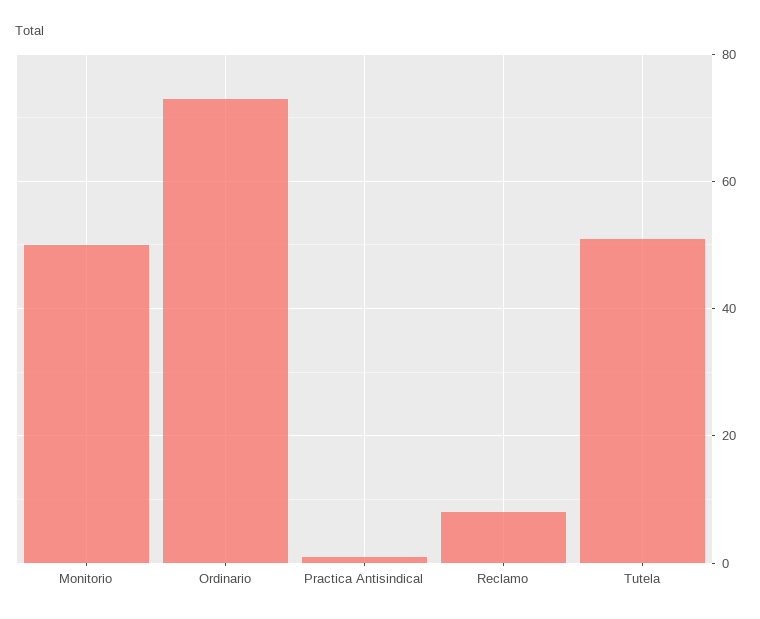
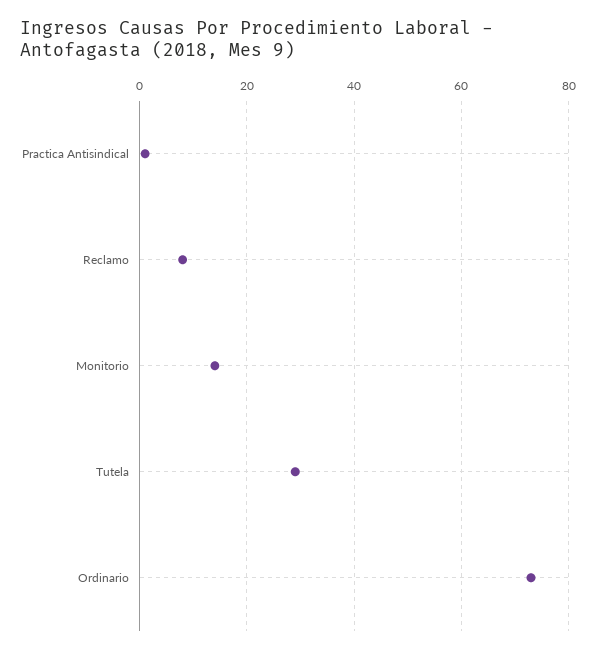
Monitorio: 50 -> 15
Tutela: 50 -> 30

